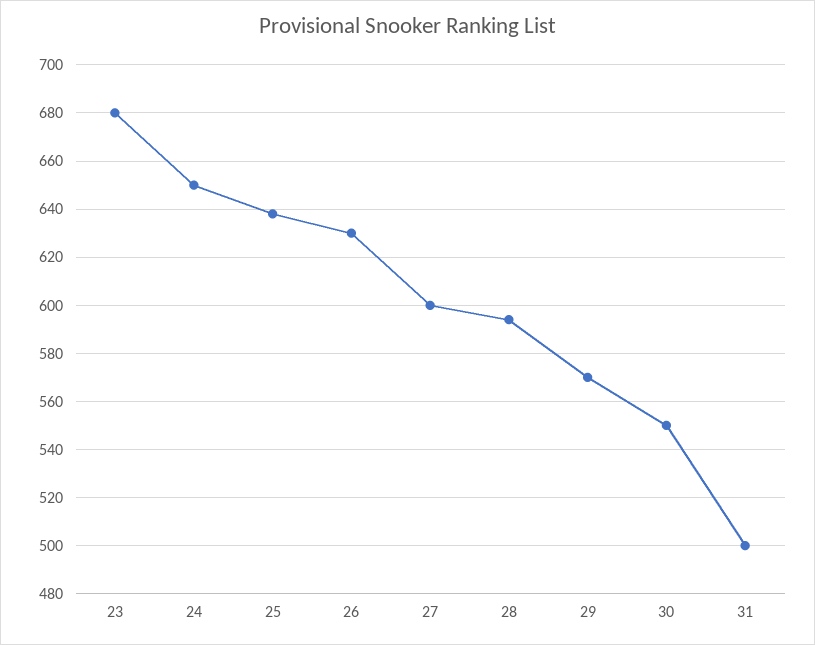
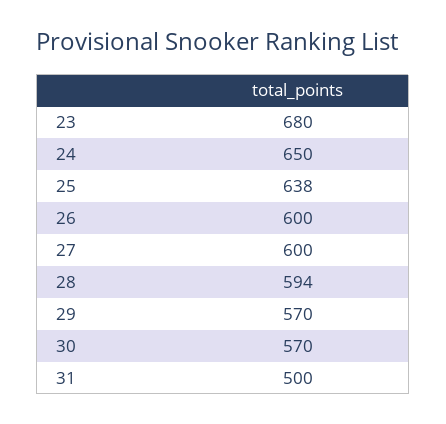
26: 630 -> 600
30: 550 -> 570

